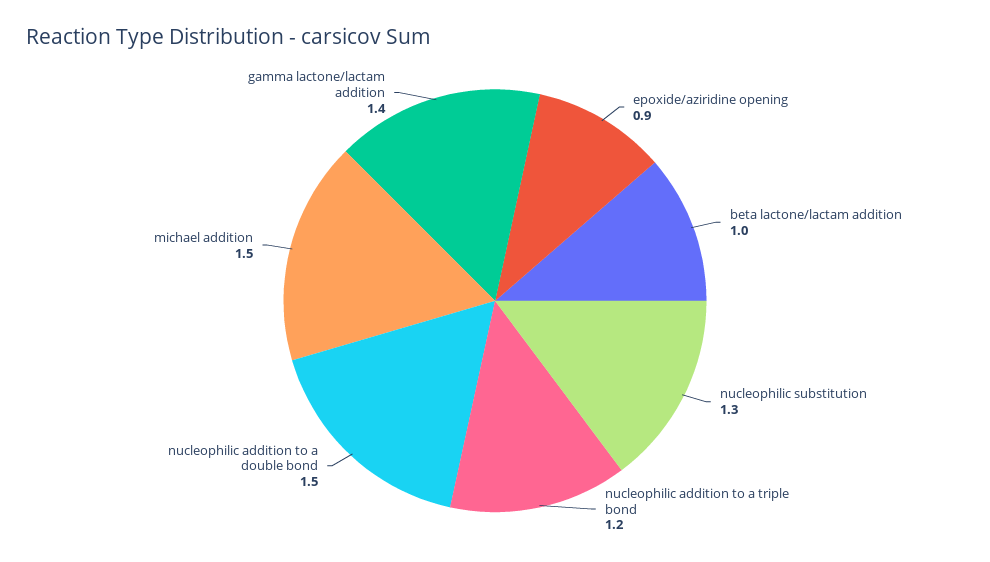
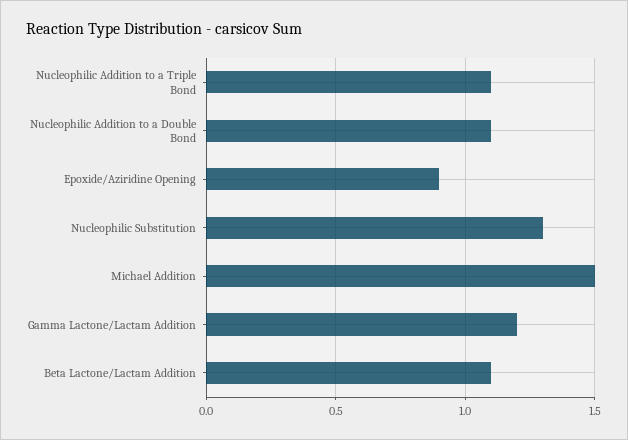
beta lactone/lactam addition: 1 -> 1.1
nucleophilic addition to a triple bond: 1.2 -> 1.1
nucleophilic addition to a double bond: 1.5 -> 1.1
gamma lactone/lactam addition: 1.4 -> 1.2

